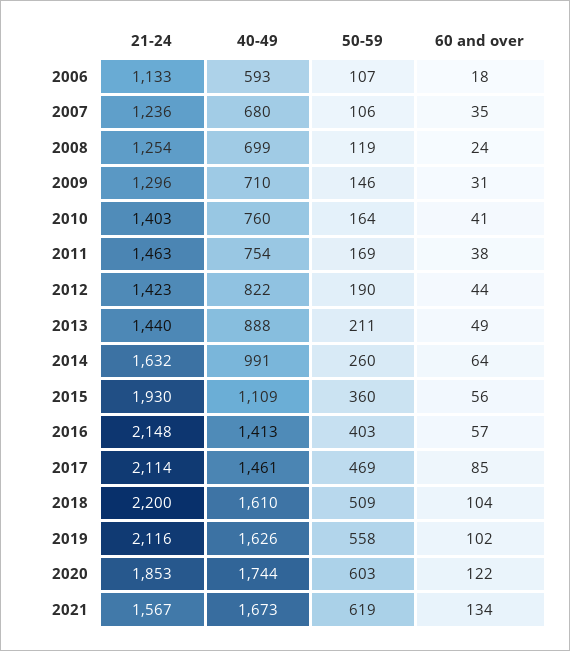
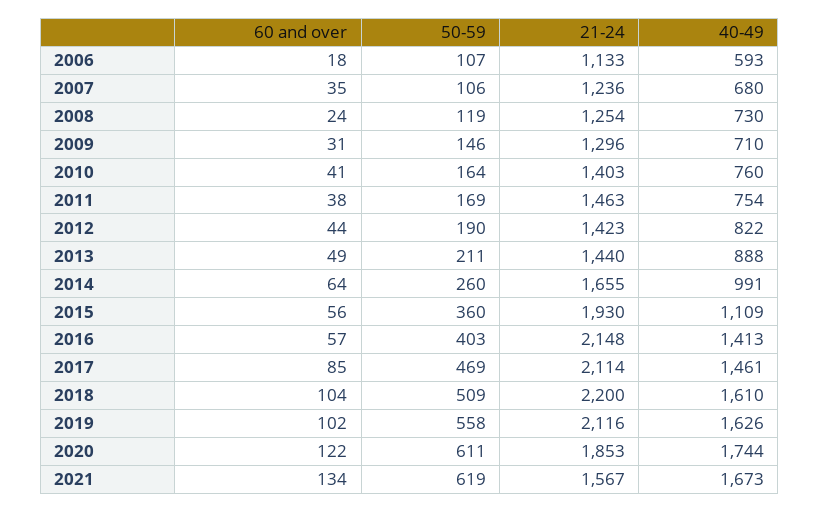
40-49, 2008: 699 -> 730
21-24, 2014: 1632 -> 1655
50-59, 2020: 603 -> 611

